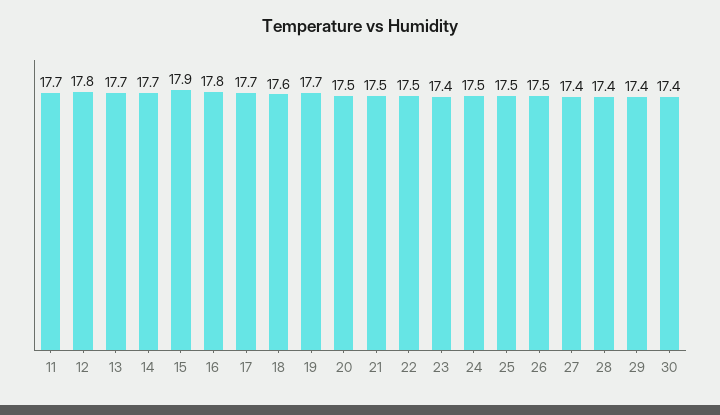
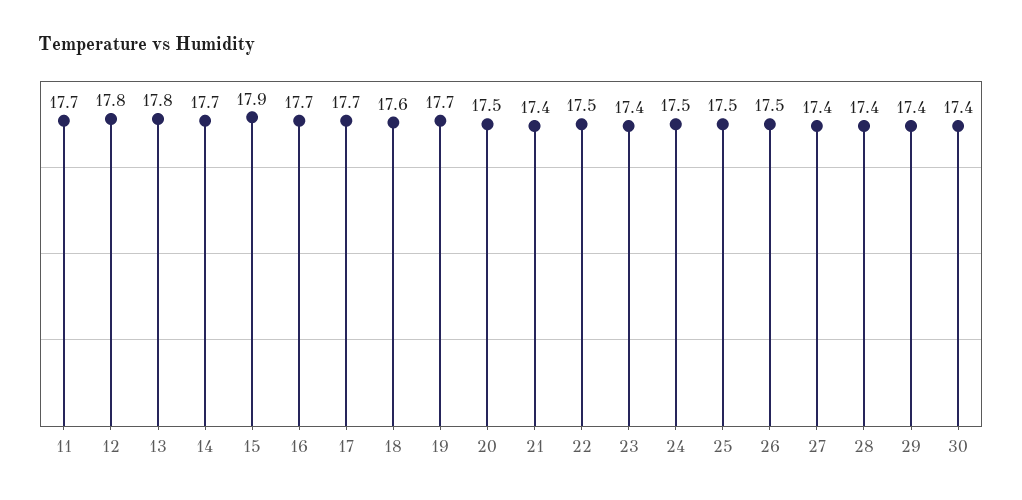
13: 17.7 -> 17.8
16: 17.8 -> 17.7
21: 17.5 -> 17.4

